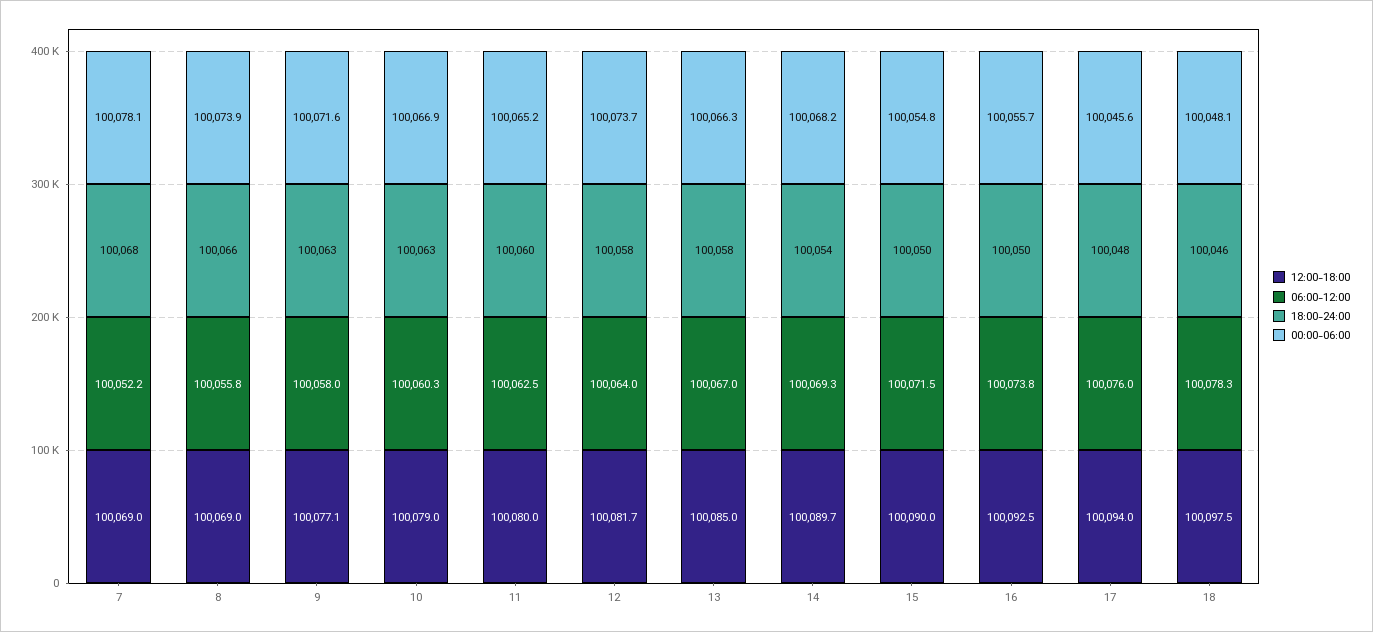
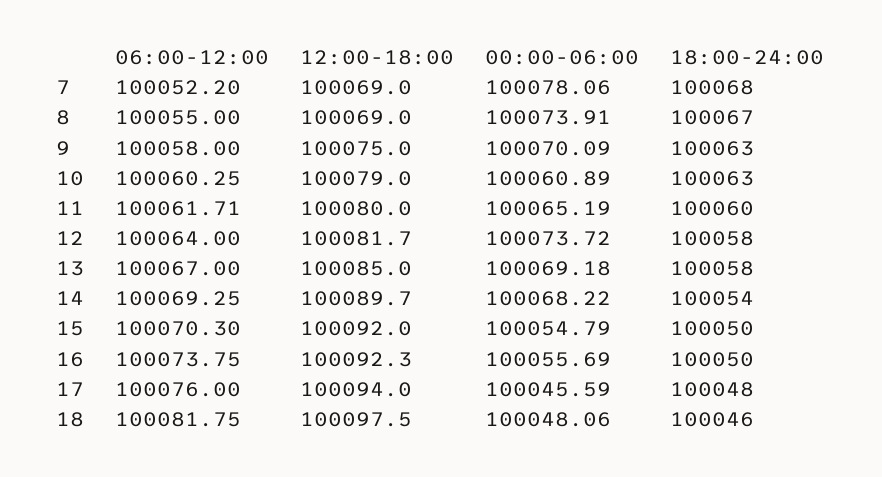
06:00-12:00, 8: 100055.8 -> 100055
18:00-24:00, 8: 100066 -> 100067
12:00-18:00, 9: 100077.1 -> 100075
00:00-06:00, 9: 100071.6 -> 100070.09
00:00-06:00, 10: 100066.9 -> 100060.89
06:00-12:00, 11: 100062.5 -> 100061.71
00:00-06:00, 13: 100066.3 -> 100069.18
12:00-18:00, 15: 100090 -> 100092
06:00-12:00, 15: 100071.5 -> 100070.3
12:00-18:00, 16: 100092.5 -> 100092.3
06:00-12:00, 18: 100078.3 -> 100081.75

